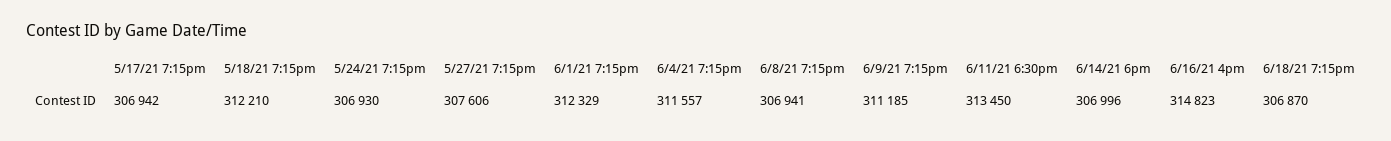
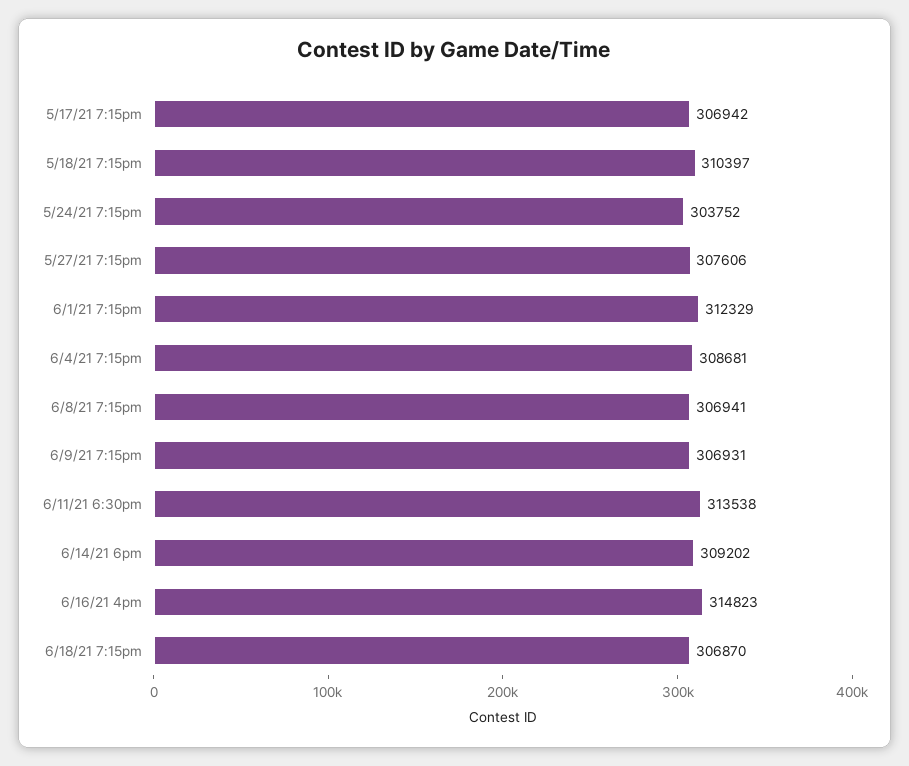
5/18/21 7:15pm: 312210 -> 310397
5/24/21 7:15pm: 306930 -> 303752
6/4/21 7:15pm: 311557 -> 308681
6/9/21 7:15pm: 311185 -> 306931
6/11/21 6:30pm: 313450 -> 313538
6/14/21 6pm: 306996 -> 309202

